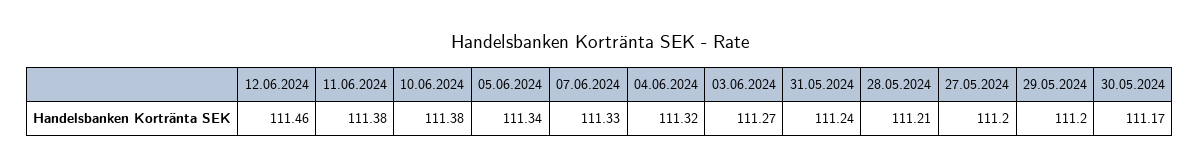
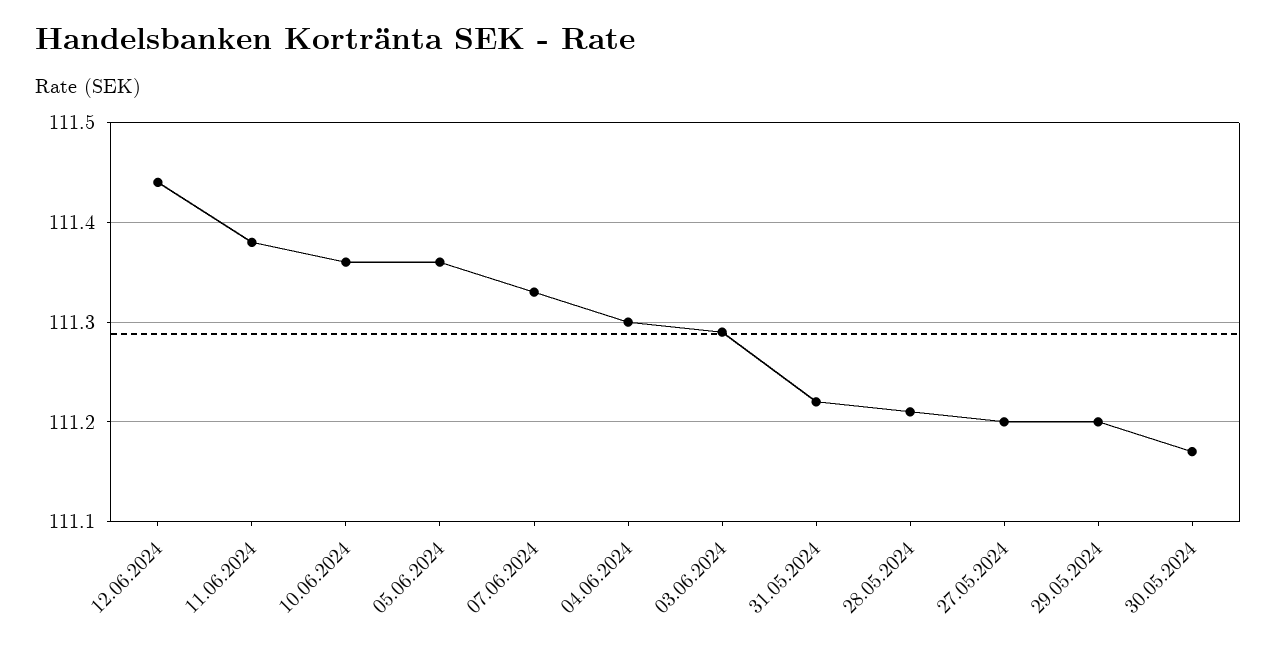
12.06.2024: 111.46 -> 111.44
10.06.2024: 111.38 -> 111.36
05.06.2024: 111.34 -> 111.36
04.06.2024: 111.32 -> 111.3
03.06.2024: 111.27 -> 111.29
31.05.2024: 111.24 -> 111.22

